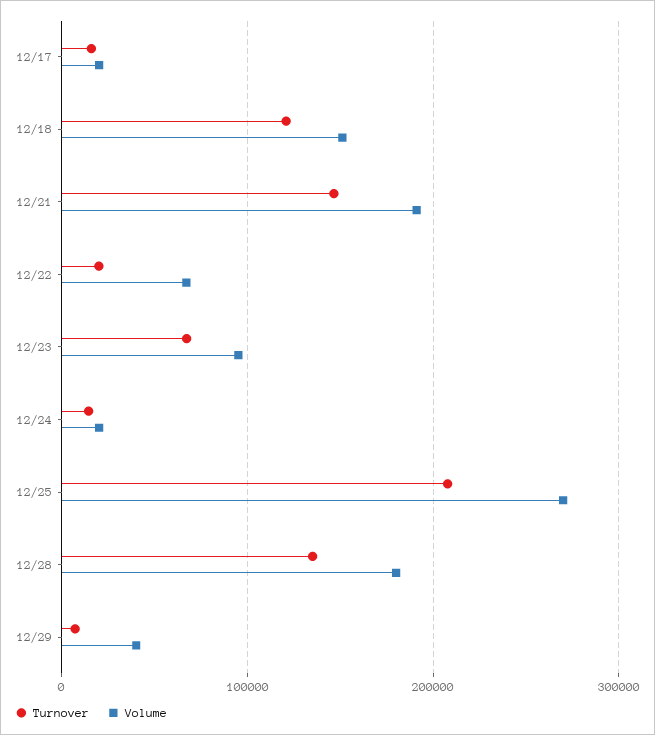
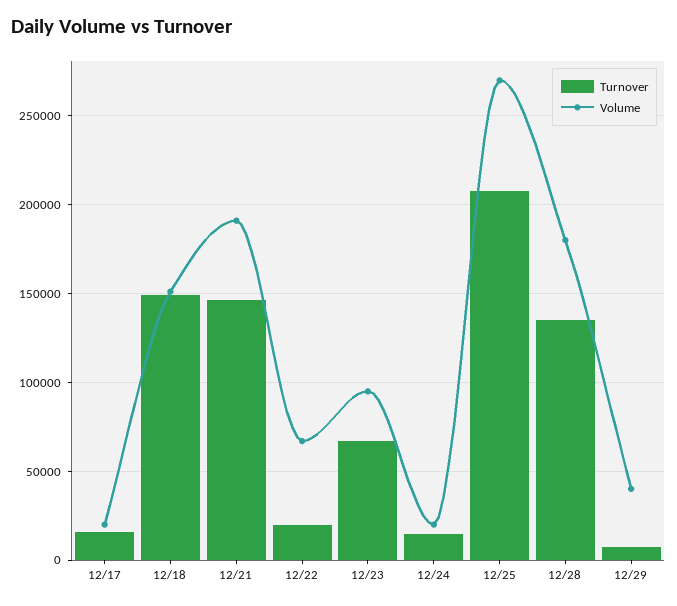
Turnover, 12/18: 120000 -> 150000

